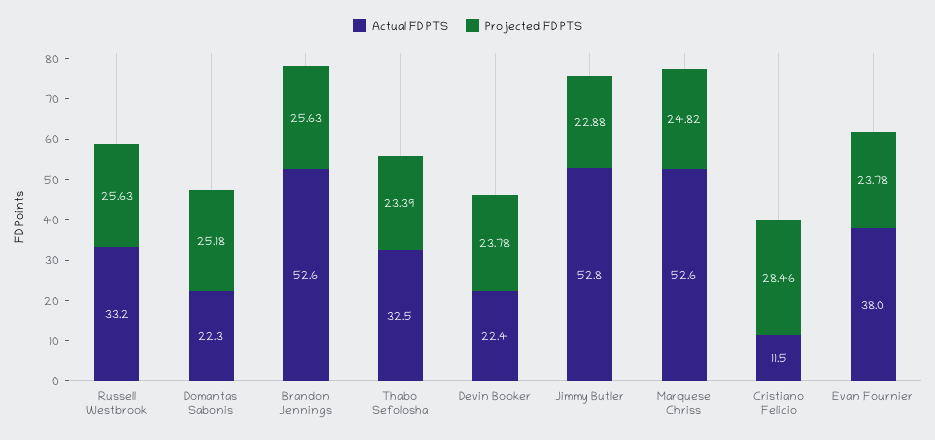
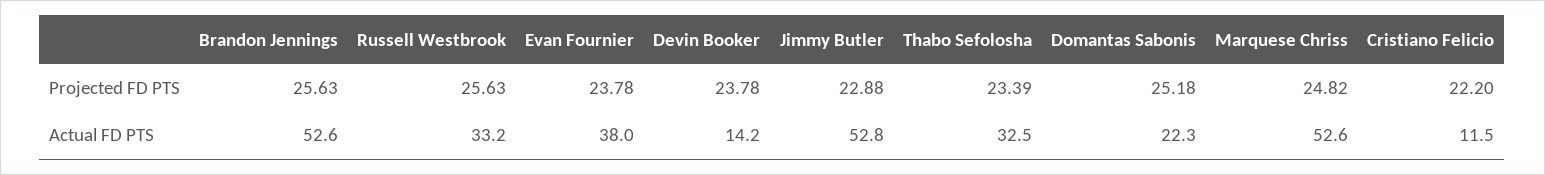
Actual FD PTS, Devin Booker: 22.4 -> 14.2
Projected FD PTS, Cristiano Felicio: 28.46 -> 22.2

